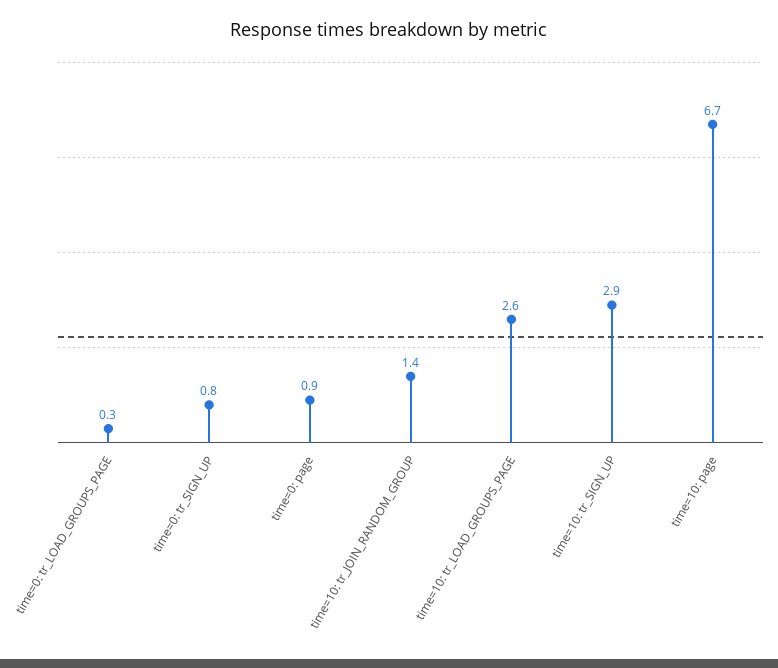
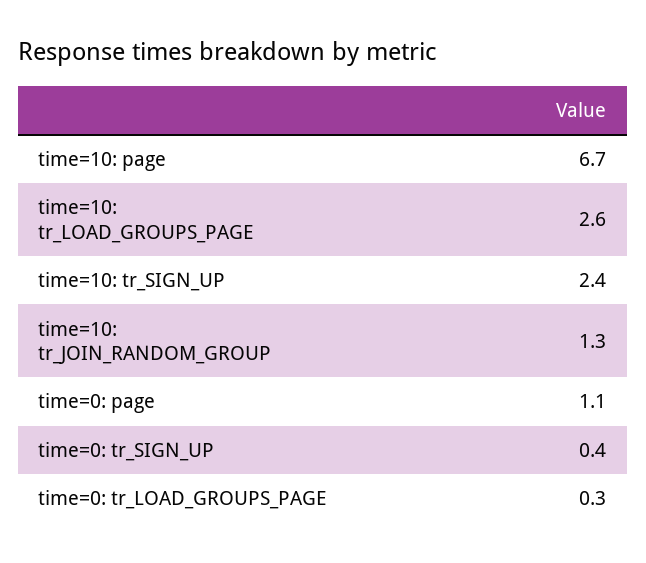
time=0: tr_SIGN_UP: 0.8 -> 0.4
time=0: page: 0.9 -> 1.1
time=10: tr_JOIN_RANDOM_GROUP: 1.4 -> 1.3
time=10: tr_SIGN_UP: 2.9 -> 2.4

